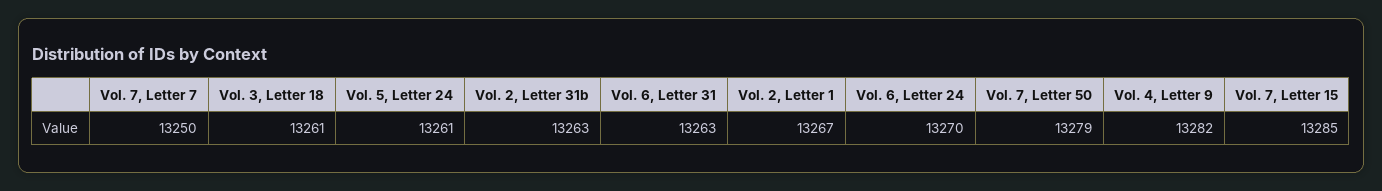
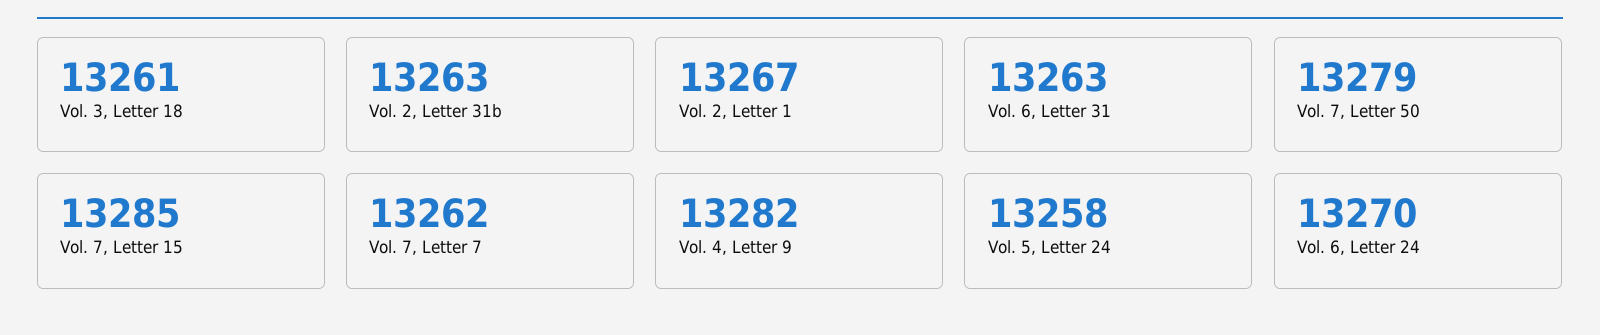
Vol. 7, Letter 7: 13250 -> 13262
Vol. 5, Letter 24: 13261 -> 13258

